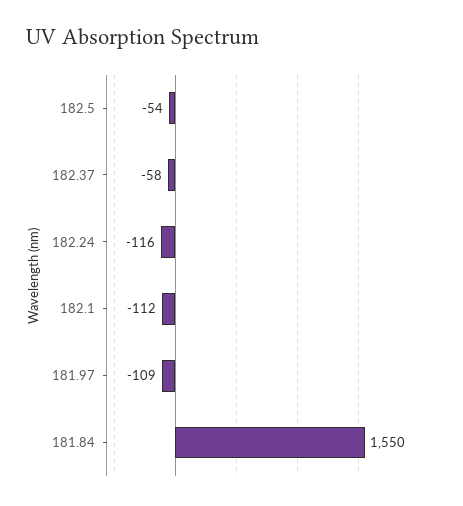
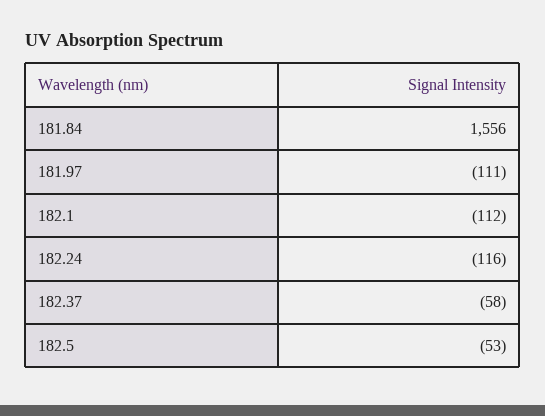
182.5: -54 -> -53
181.97: -109 -> -111
181.84: 1550 -> 1556

